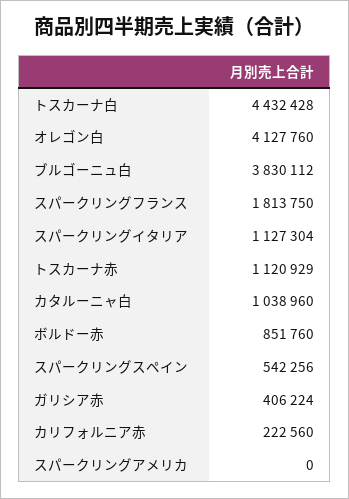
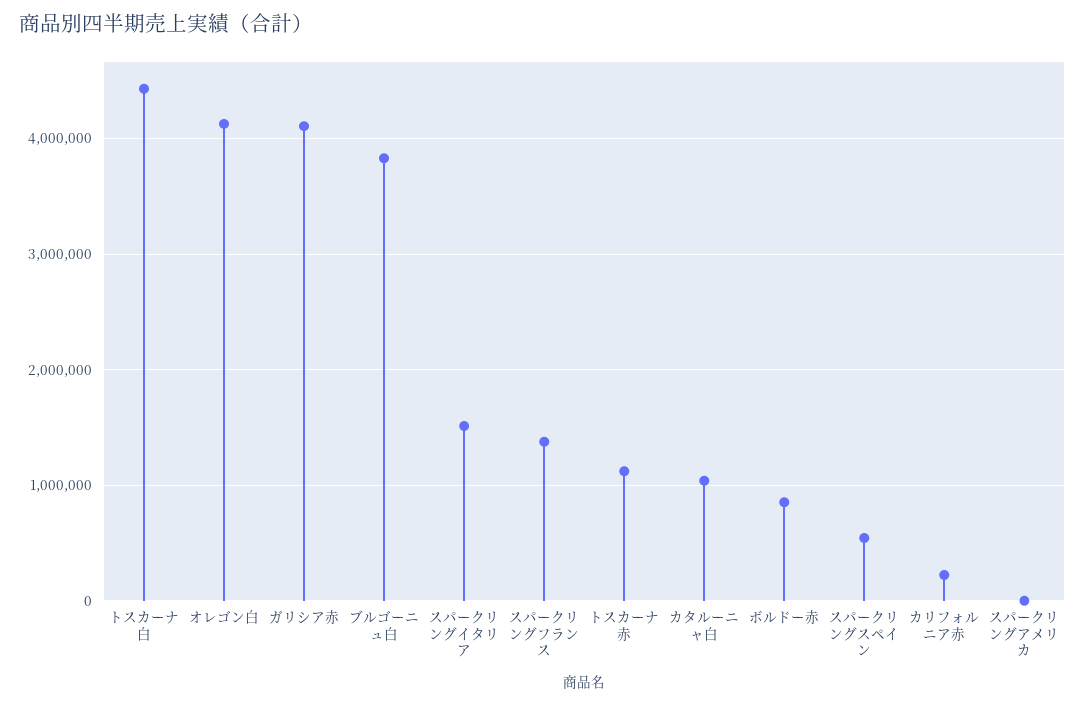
スパークリングフランス: 1813750 -> 1400000
スパークリングイタリア: 1127304 -> 1500000
ガリシア赤: 406224 -> 4100000

